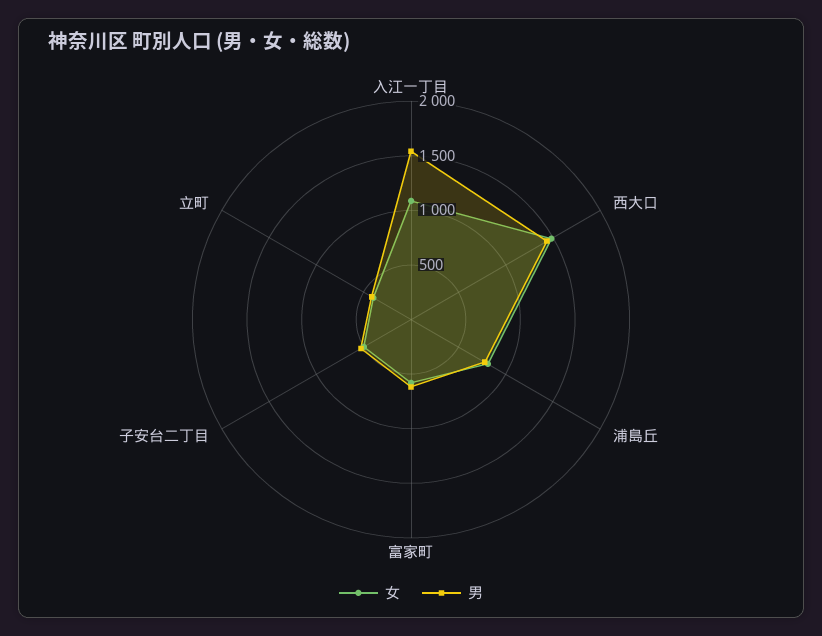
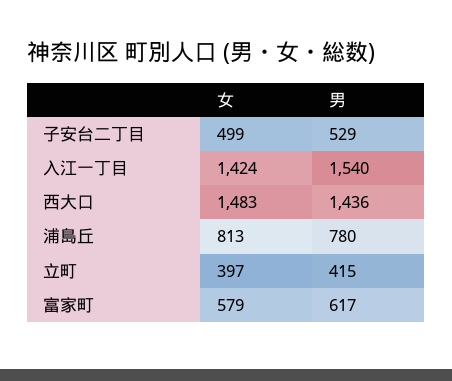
女, 入江一丁目: 1100 -> 1424

